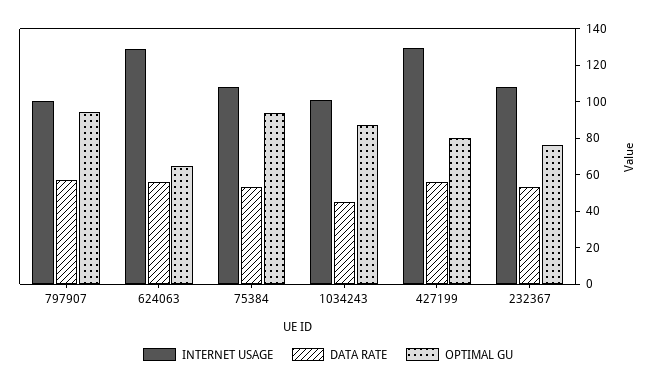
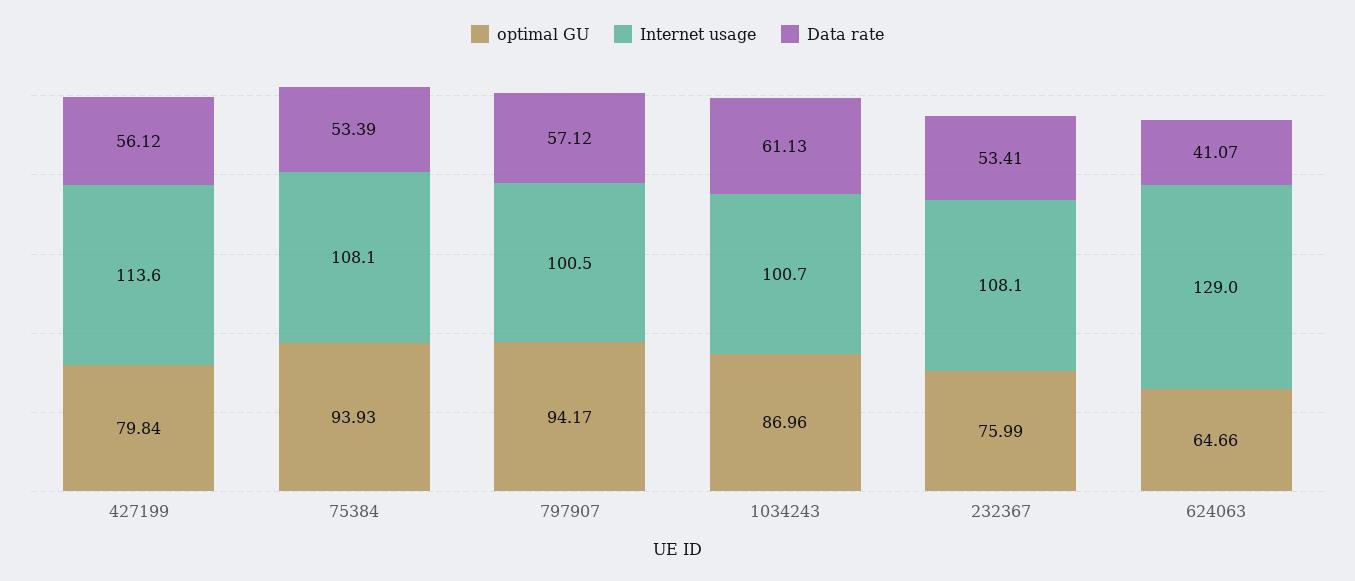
DATA RATE, 624063: 55 -> 41.07
DATA RATE, 1034243: 45 -> 61.13
INTERNET USAGE, 427199: 130 -> 113.6

